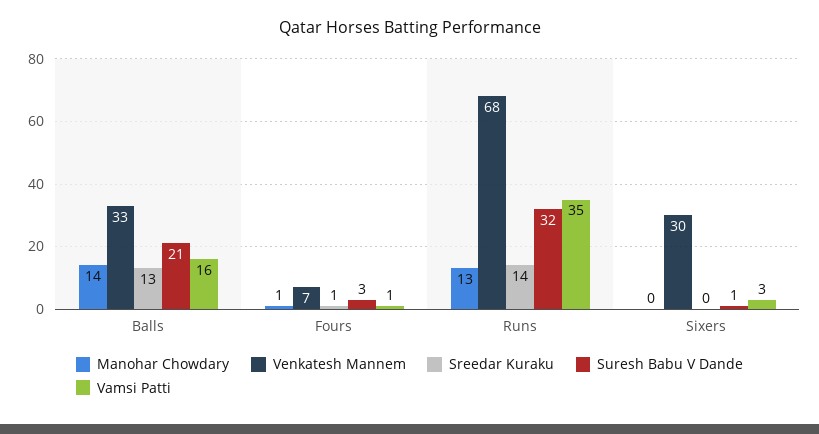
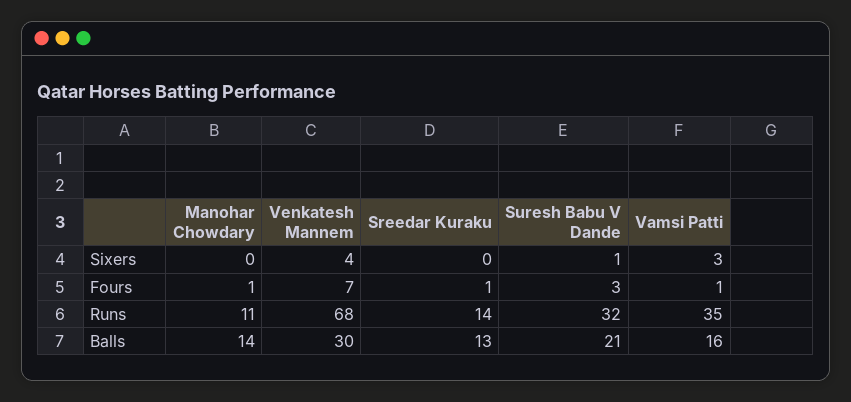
Venkatesh Mannem, Balls: 33 -> 30
Manohar Chowdary, Runs: 13 -> 11
Venkatesh Mannem, Sixers: 30 -> 4

